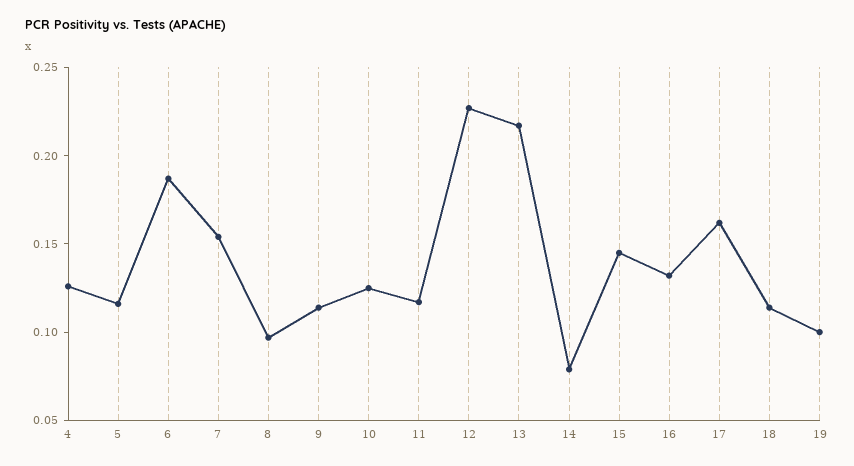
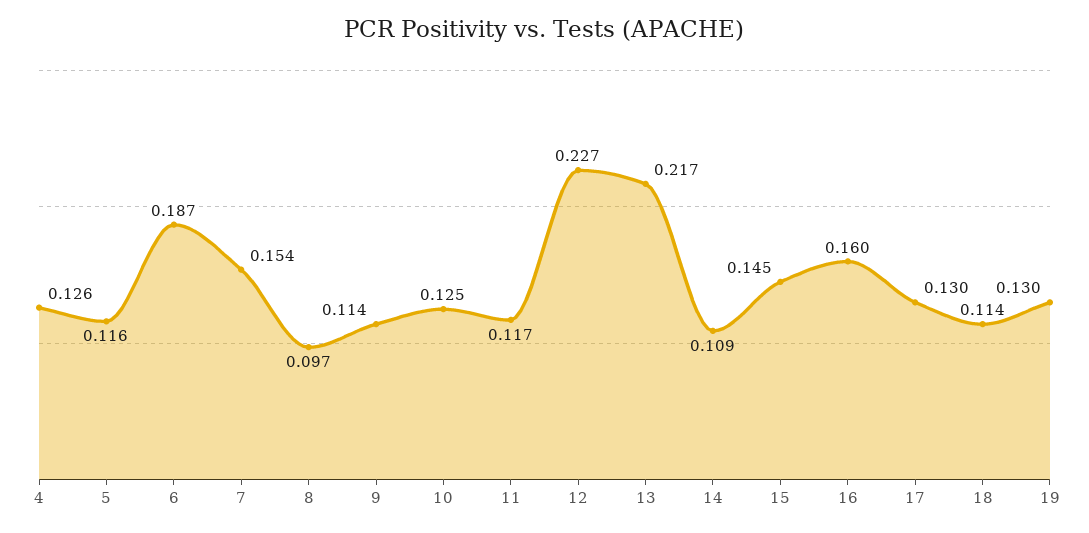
14: 0.08 -> 0.109
16: 0.13 -> 0.16
17: 0.16 -> 0.13
19: 0.1 -> 0.13

